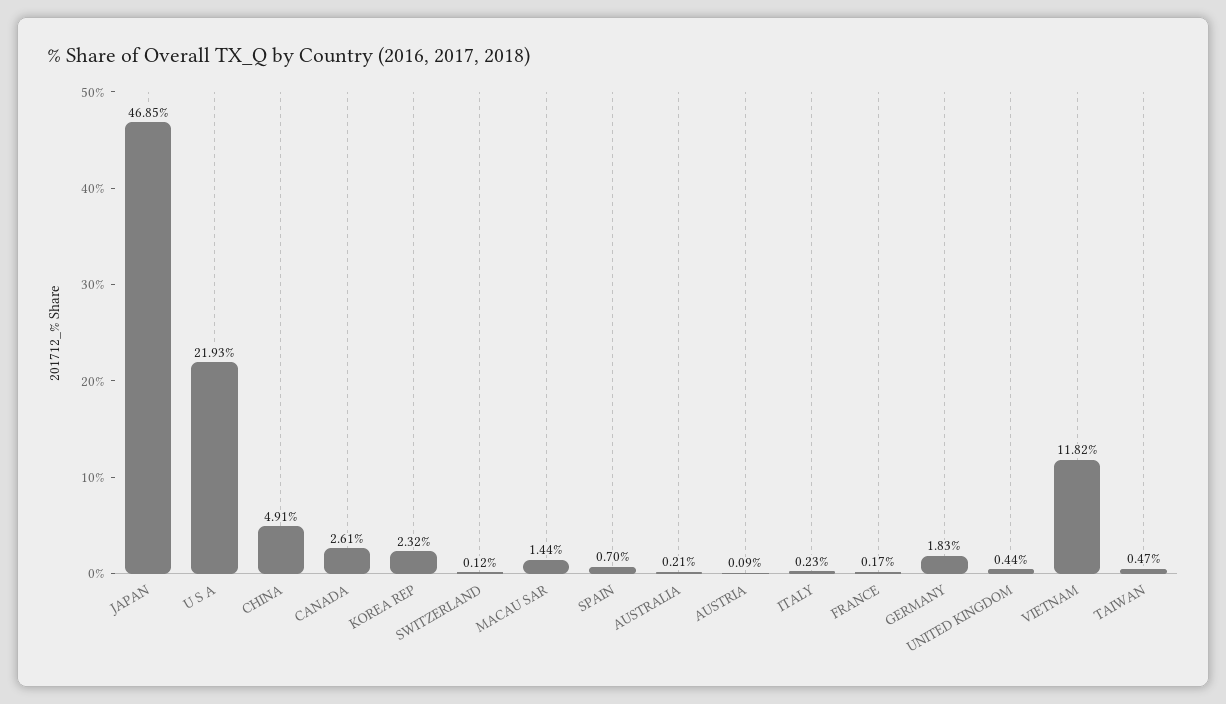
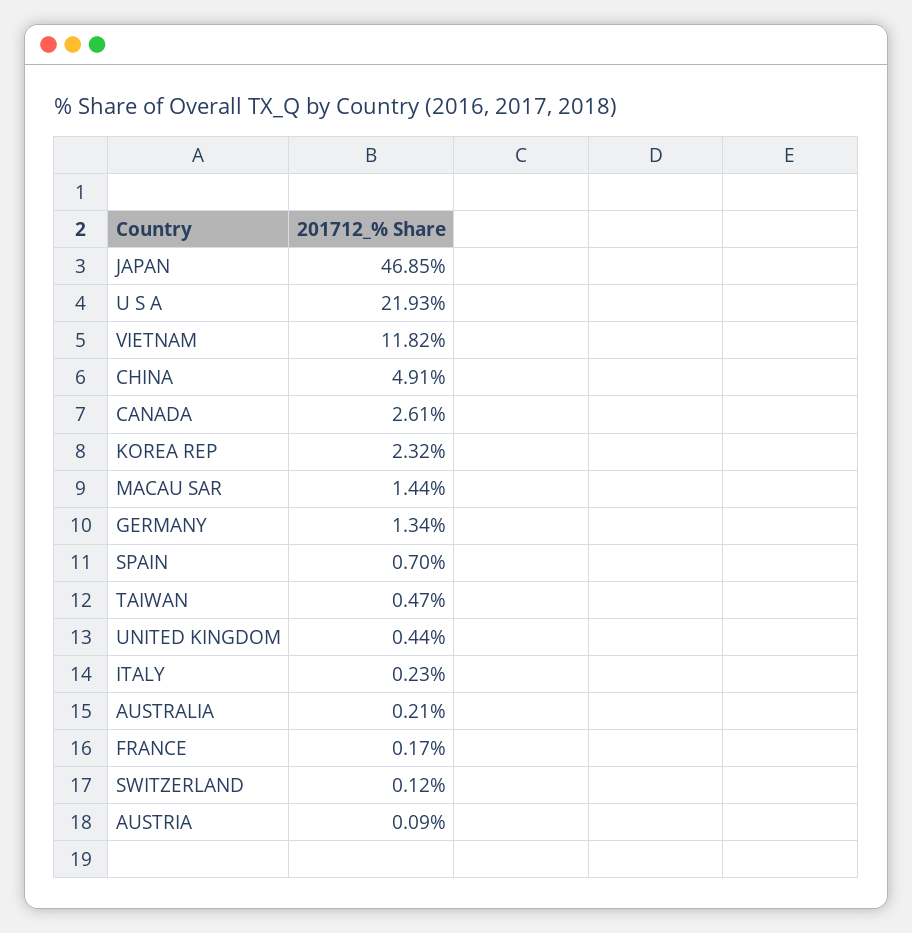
GERMANY: 1.83 -> 1.34

